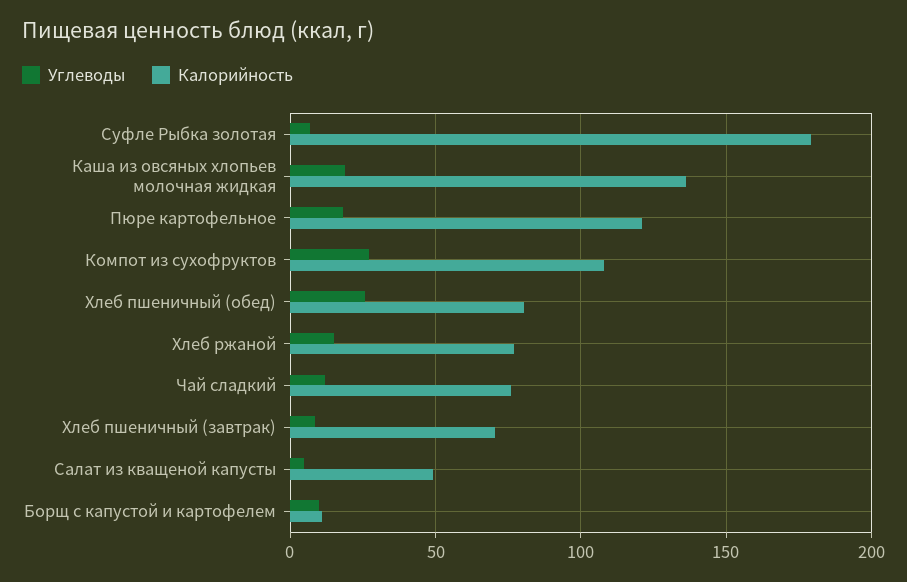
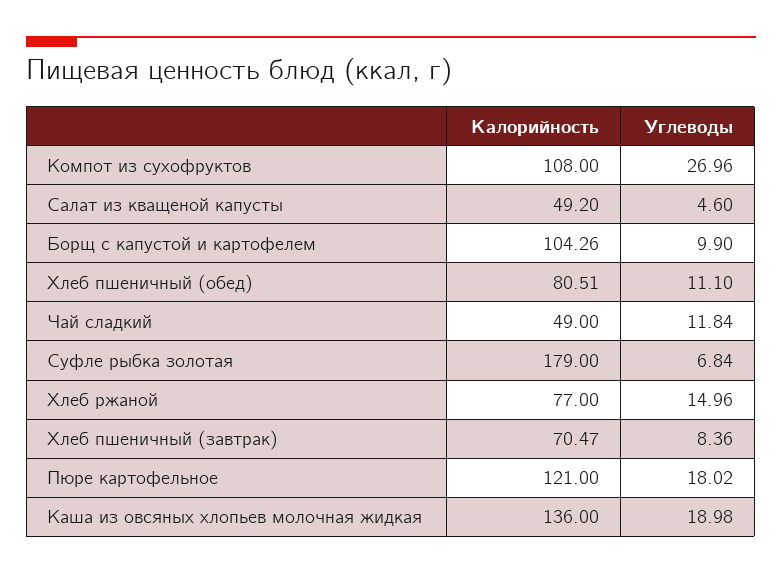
Углеводы, Хлеб пшеничный (обед): 25 -> 11.1
Калорийность, Чай сладкий: 75 -> 49
Калорийность, Борщ с капустой и картофелем: 10 -> 104.26

